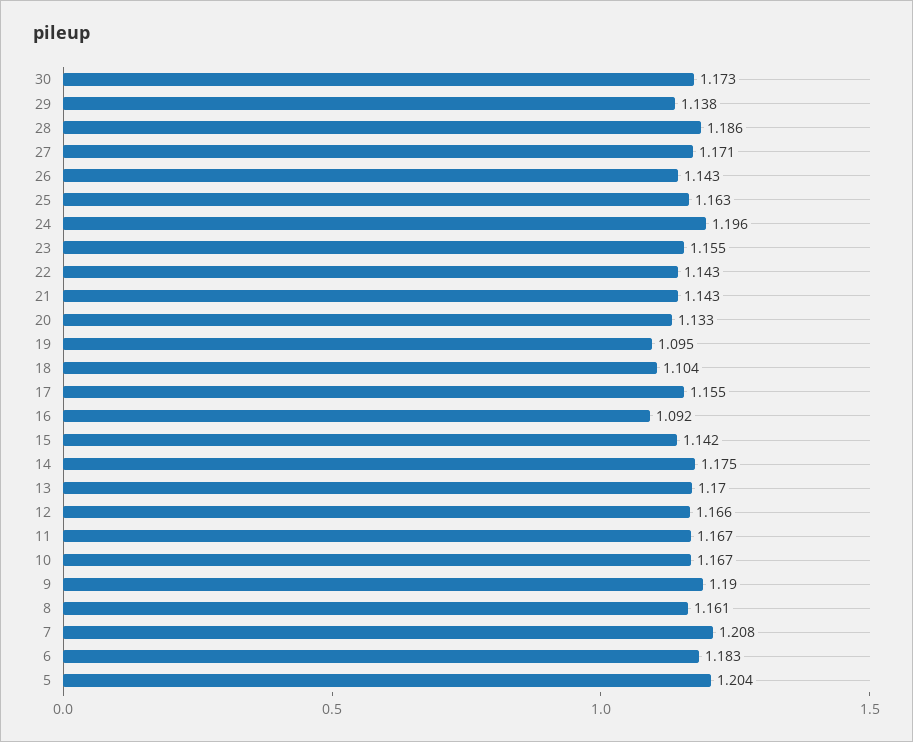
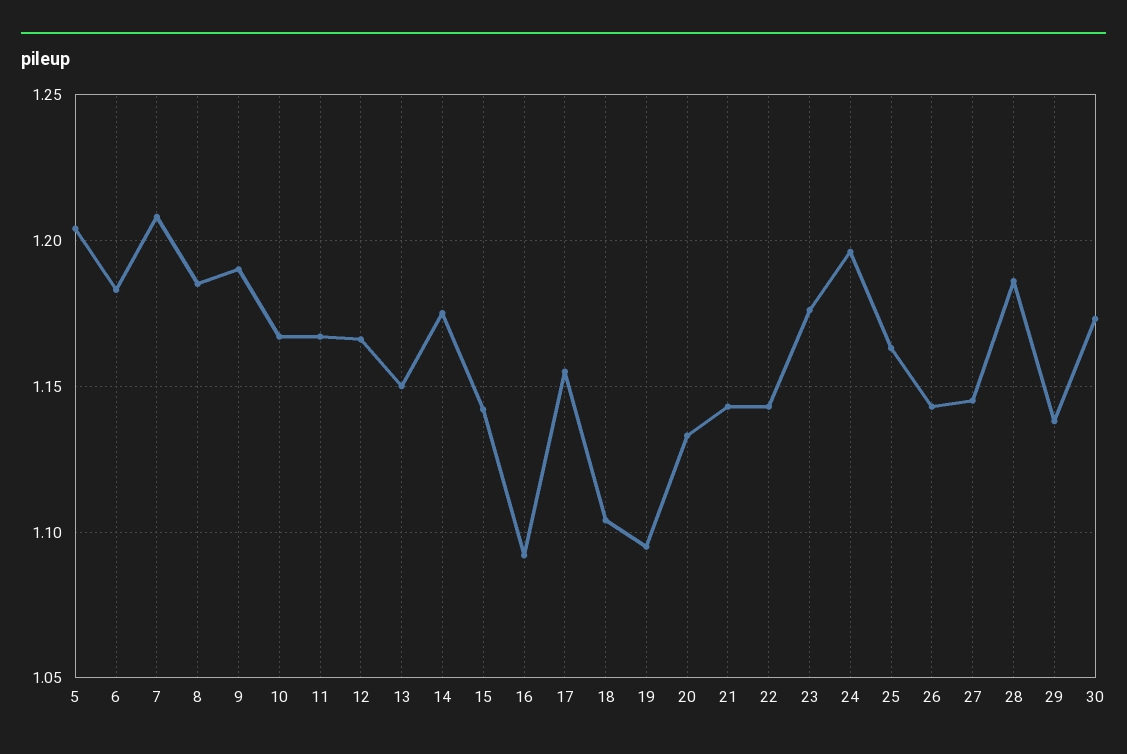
27: 1.171 -> 1.145
23: 1.155 -> 1.175
13: 1.17 -> 1.15
8: 1.161 -> 1.185

